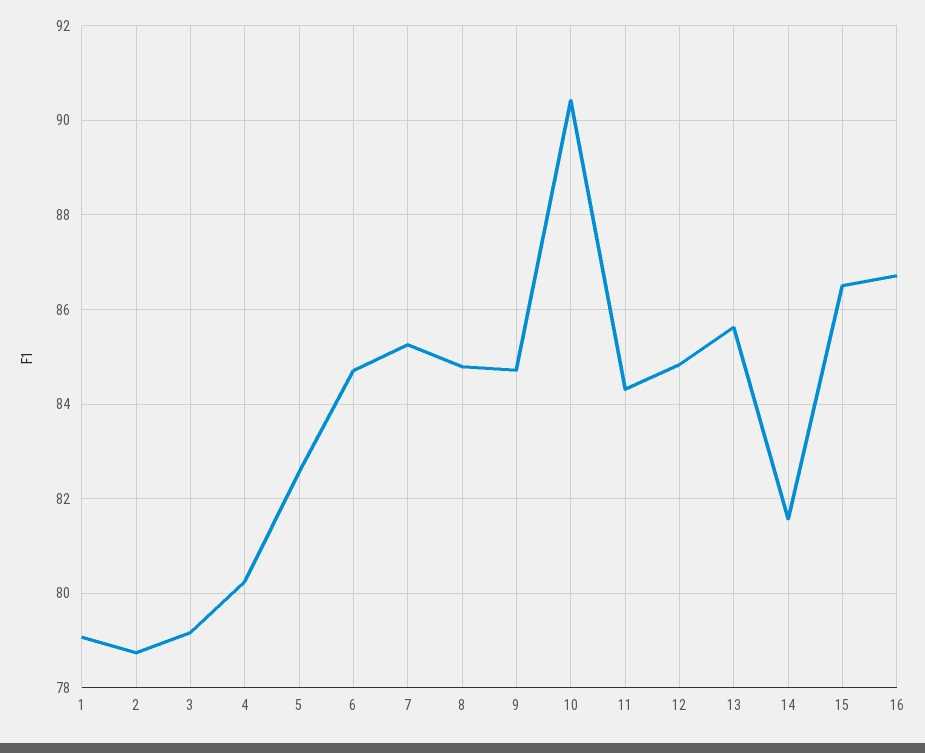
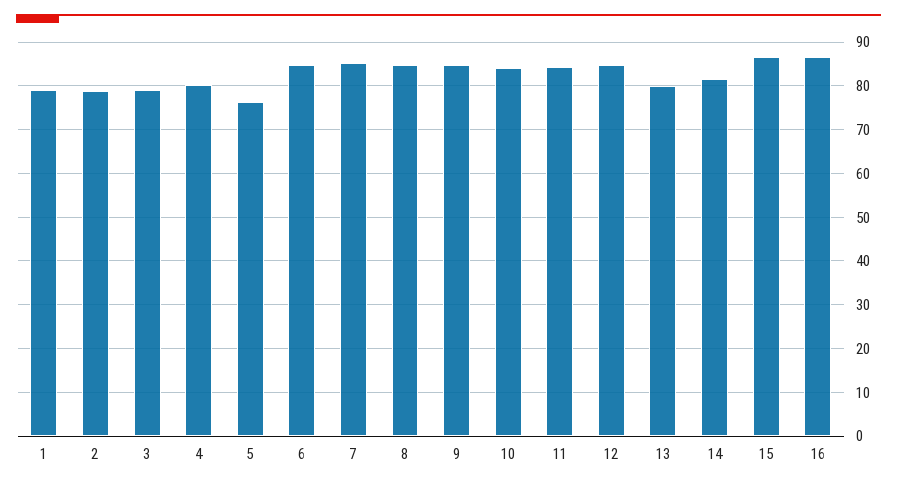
5: 82.6 -> 76
10: 90.4 -> 84
13: 85.6 -> 80

